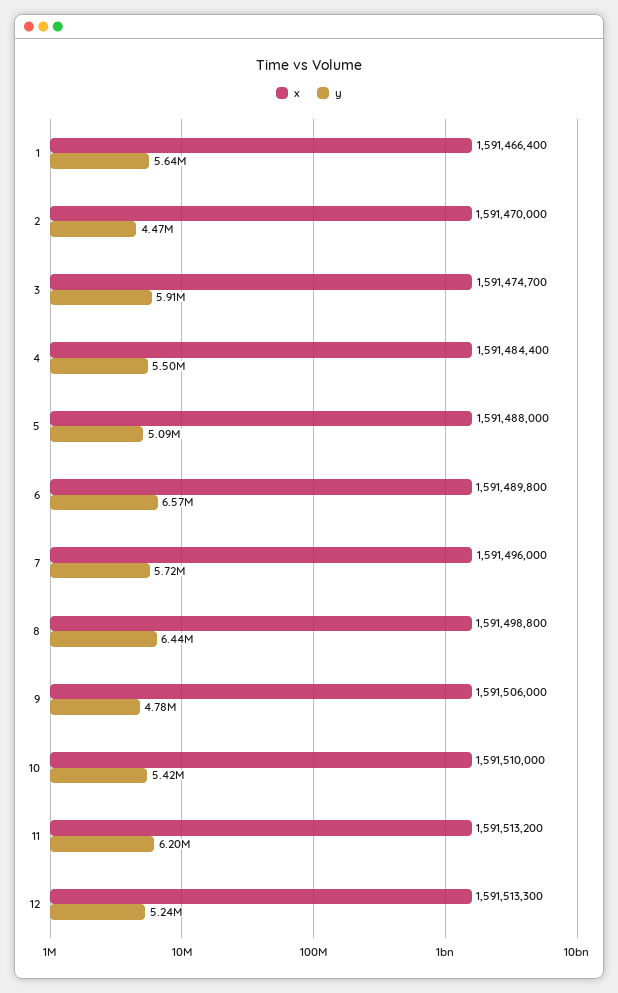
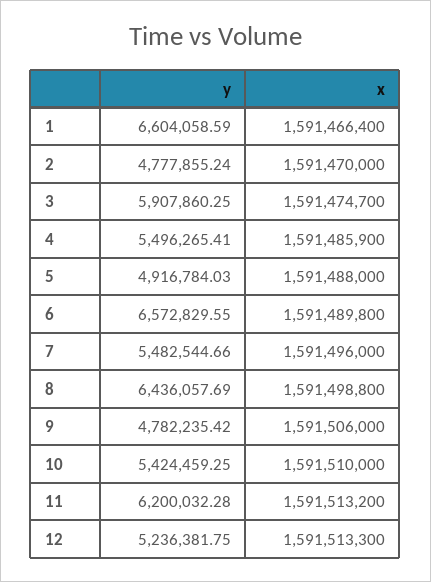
y, 1: 5640000 -> 6604058.59
y, 2: 4470000 -> 4777855.24
x, 4: 1591484400 -> 1591485900
y, 5: 5090000 -> 4916784.03
y, 7: 5720000 -> 5482544.66

